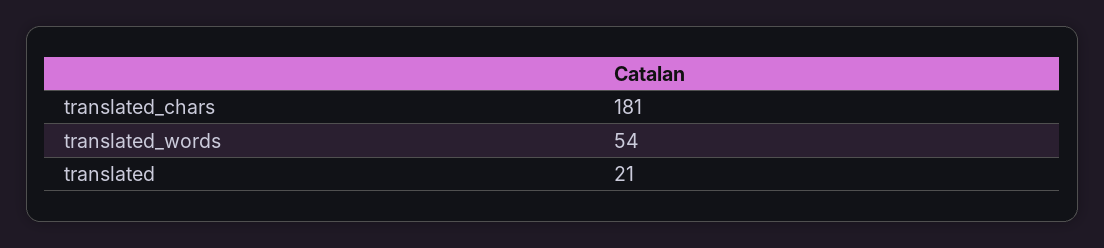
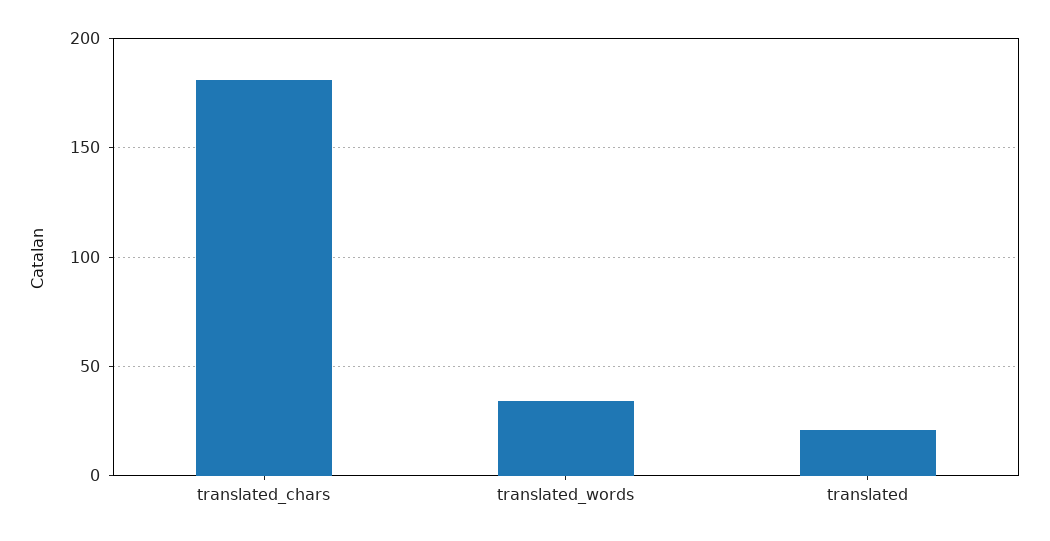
translated_words: 54 -> 35

